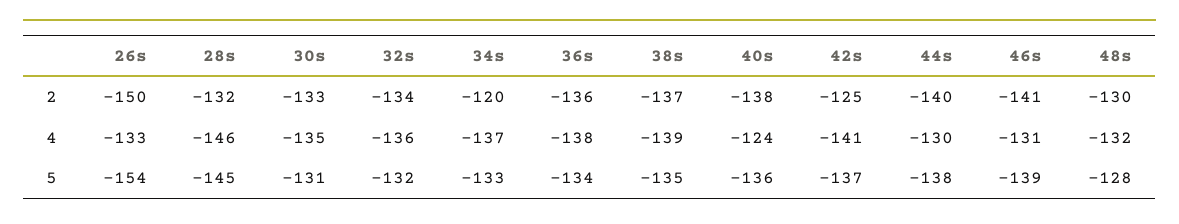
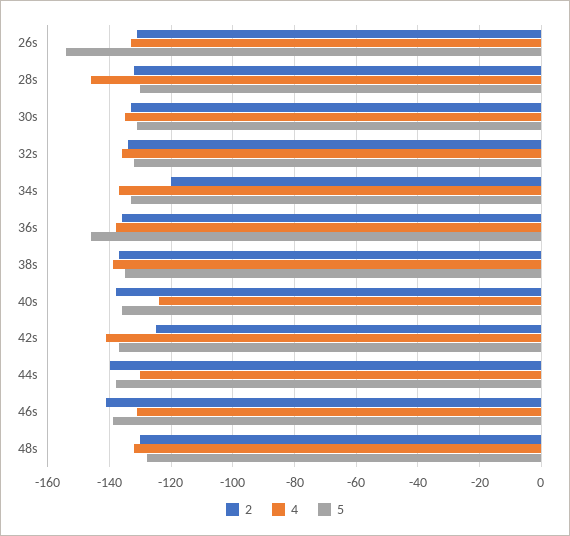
2, 26s: -150 -> -130
5, 28s: -145 -> -130
5, 36s: -134 -> -145

